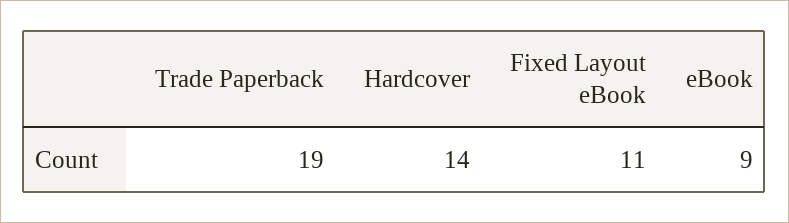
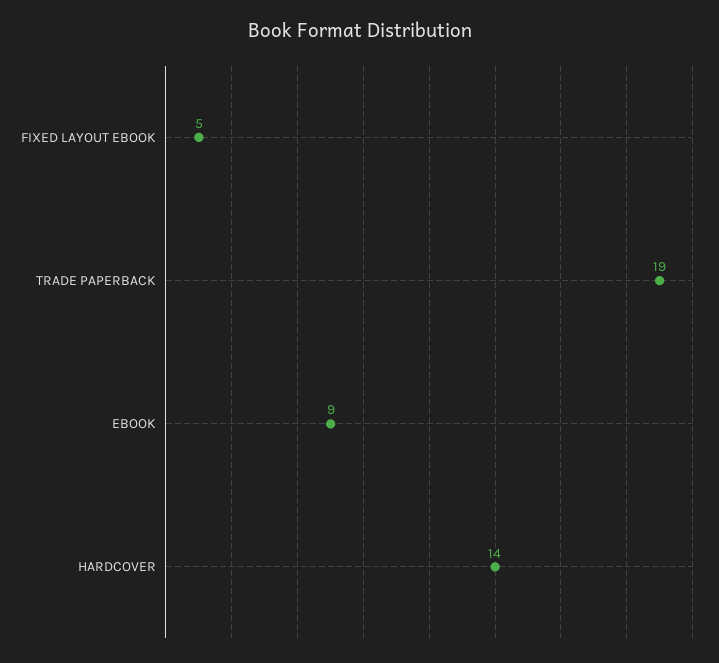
Fixed Layout eBook: 11 -> 5

